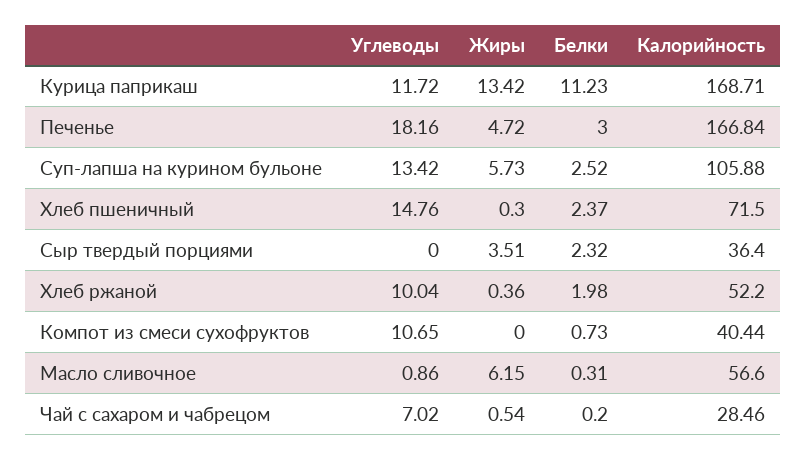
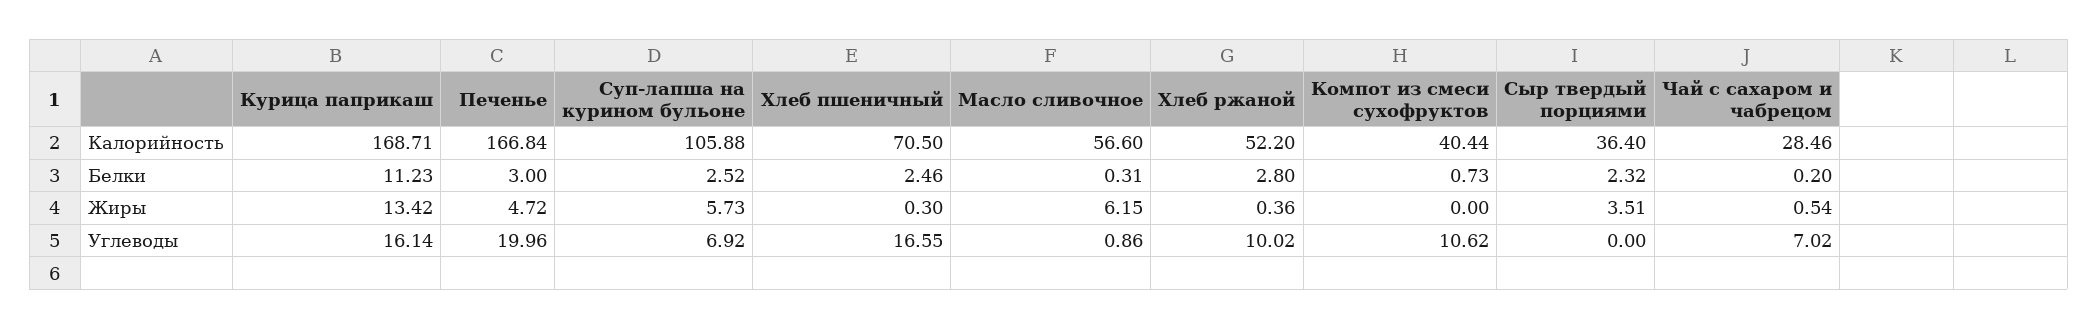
Углеводы, Курица паприкаш: 11.72 -> 16.14
Углеводы, Печенье: 18.16 -> 19.96
Углеводы, Суп-лапша на курином бульоне: 13.42 -> 6.92
Углеводы, Хлеб пшеничный: 14.76 -> 16.55
Белки, Хлеб пшеничный: 2.37 -> 2.46
Калорийность, Хлеб пшеничный: 71.5 -> 70.5
Углеводы, Хлеб ржаной: 10.04 -> 10.02
Белки, Хлеб ржаной: 1.98 -> 2.8
Углеводы, Компот из смеси сухофруктов: 10.65 -> 10.62

